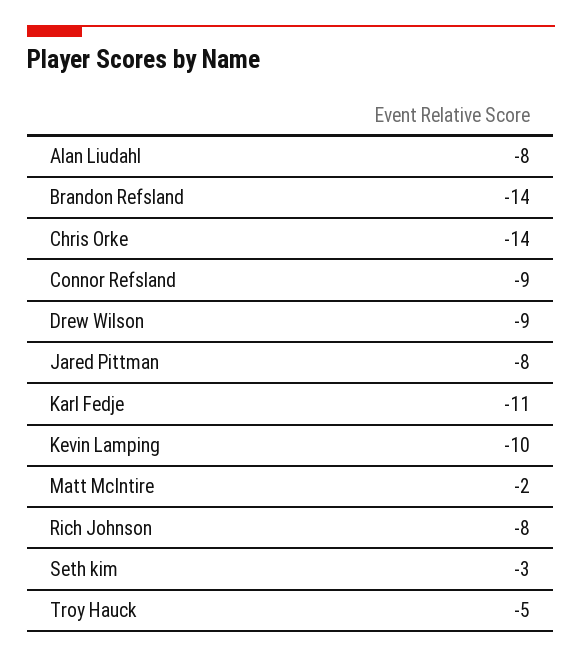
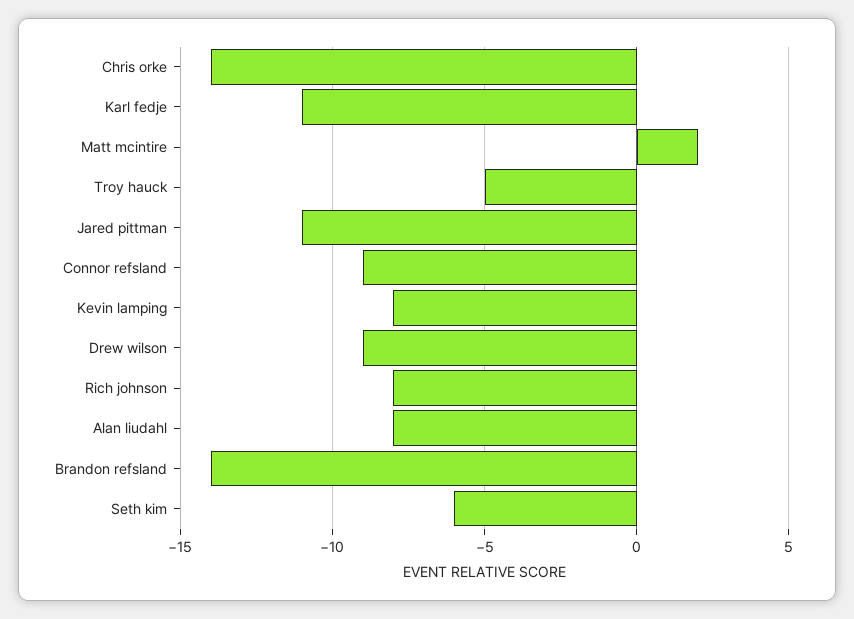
Jared Pittman: -8 -> -11
Kevin Lamping: -10 -> -8
Matt McIntire: -2 -> 2
Seth kim: -3 -> -6

